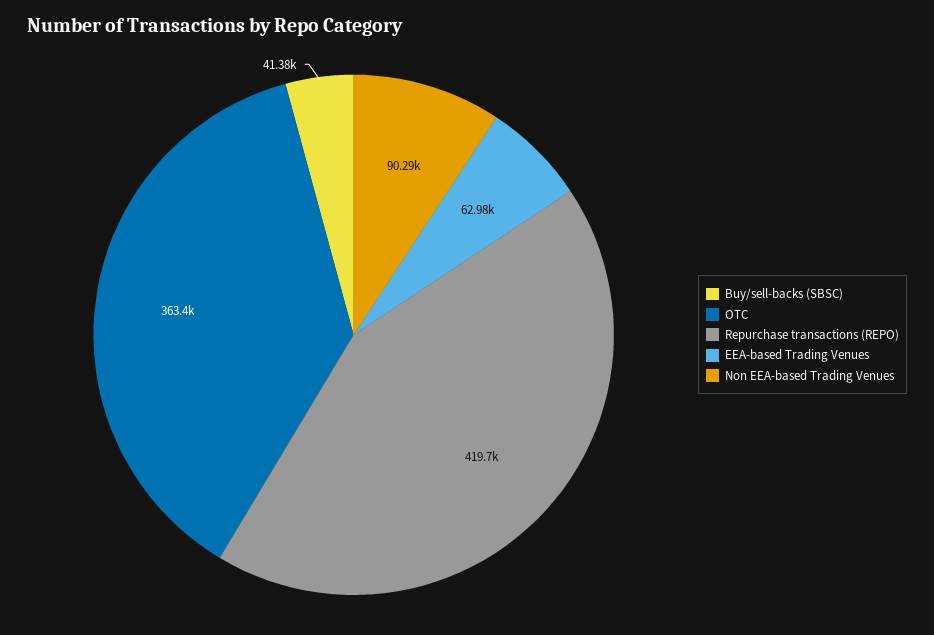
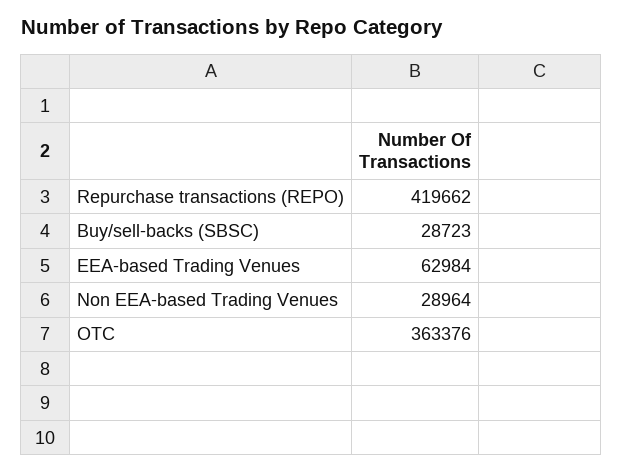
Buy/sell-backs (SBSC): 41380 -> 28723
Non EEA-based Trading Venues: 90290 -> 28964

